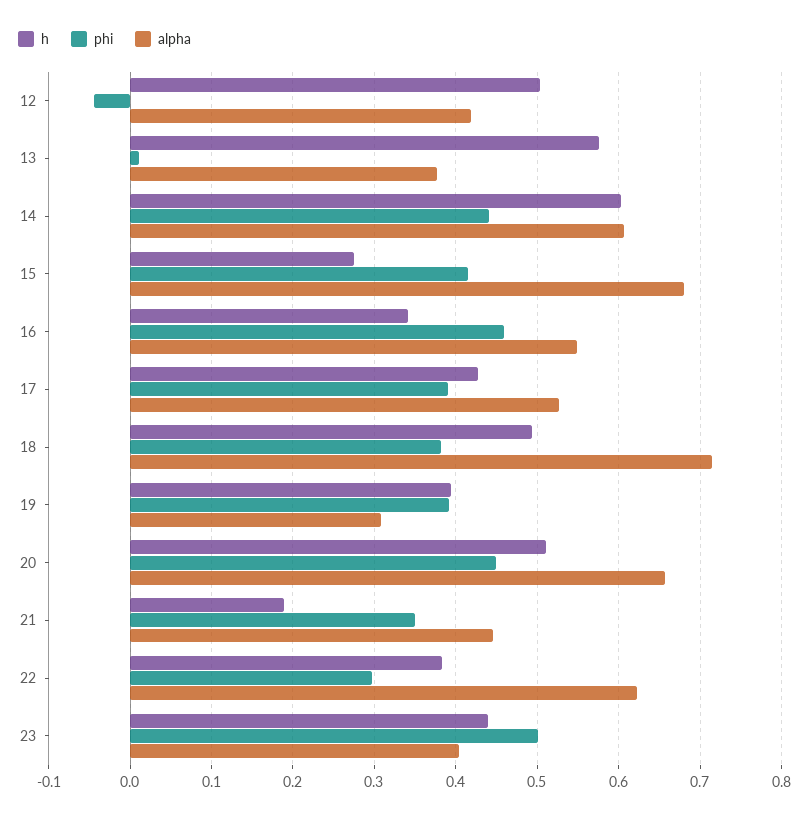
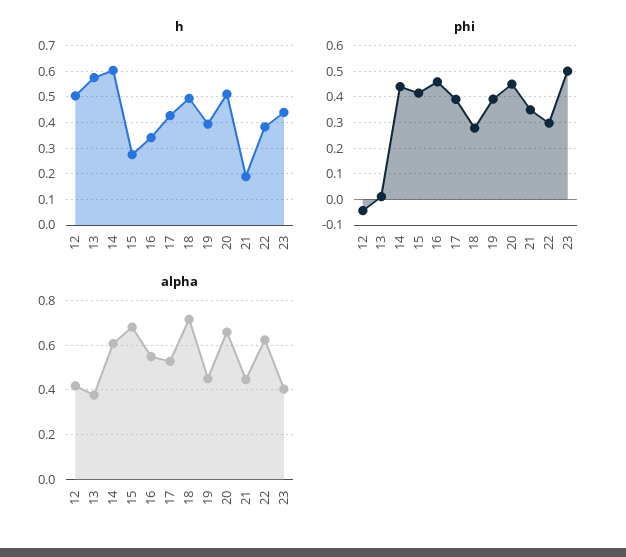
phi, 18: 0.38 -> 0.275
alpha, 19: 0.31 -> 0.45

